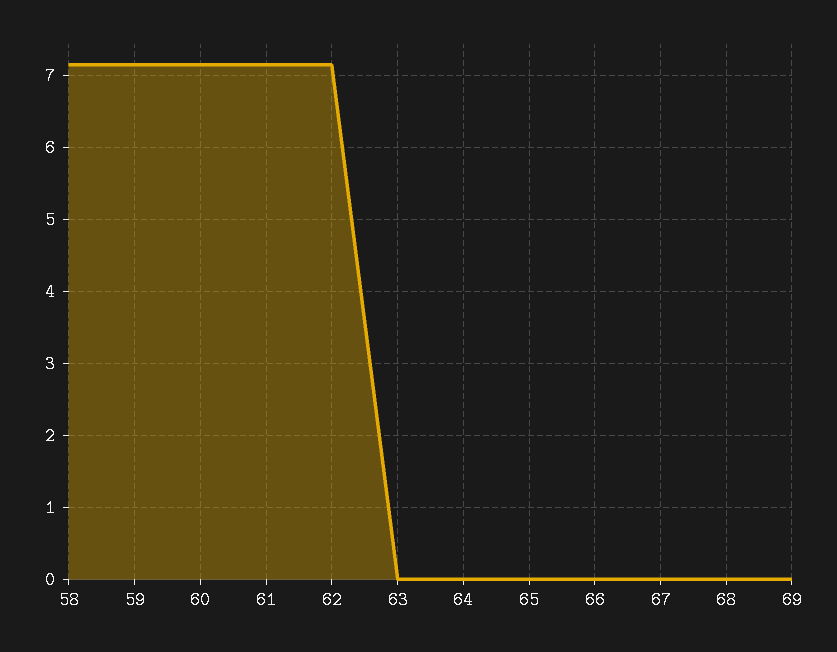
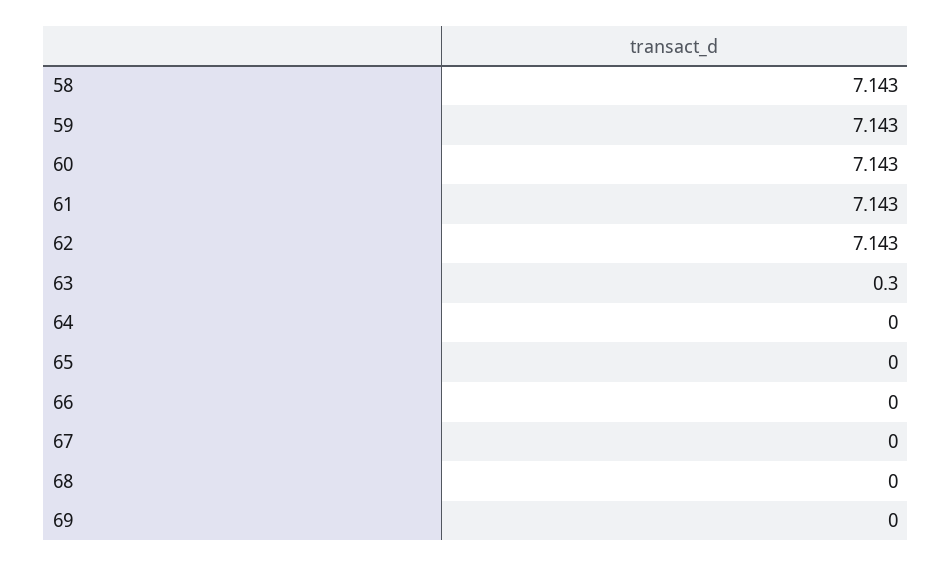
63: 0 -> 0.3

